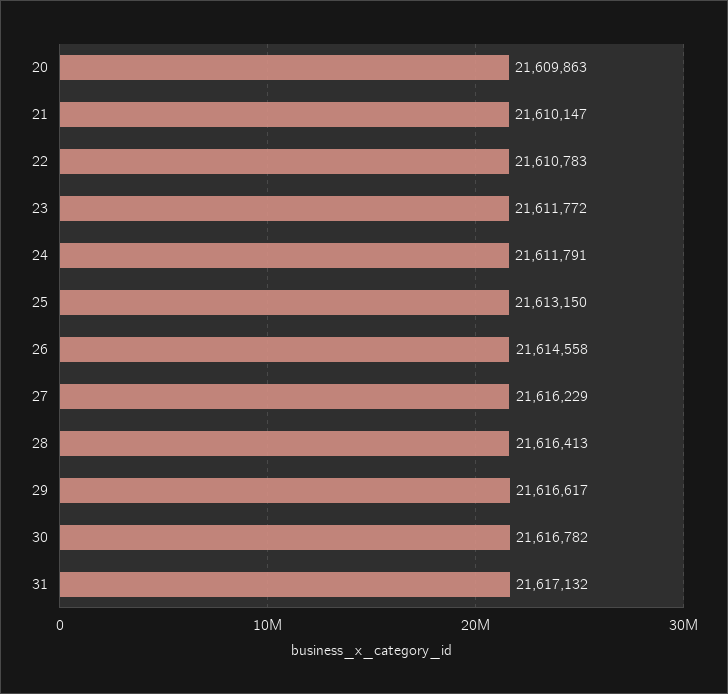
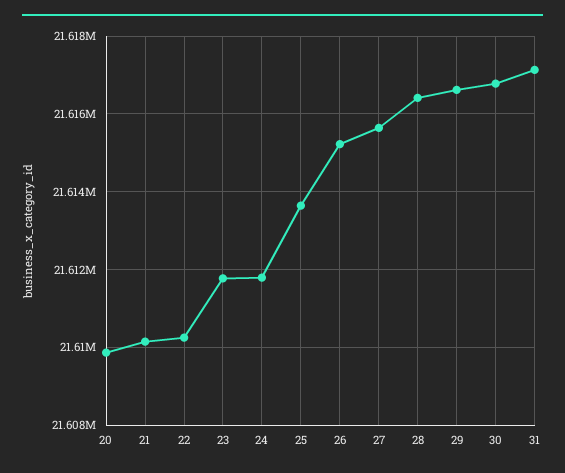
22: 21610783 -> 21610200
25: 21613150 -> 21613600
26: 21614558 -> 21615200
27: 21616229 -> 21615600

